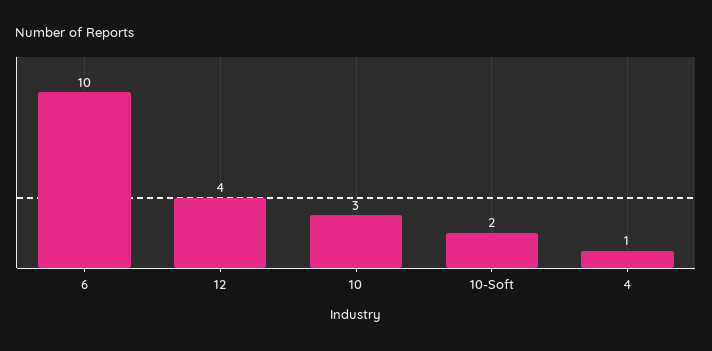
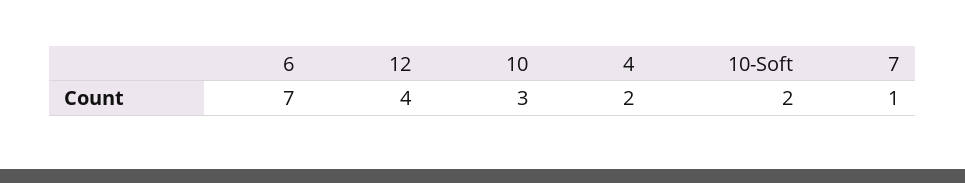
6: 10 -> 7
4: 1 -> 2
7: none -> 1

